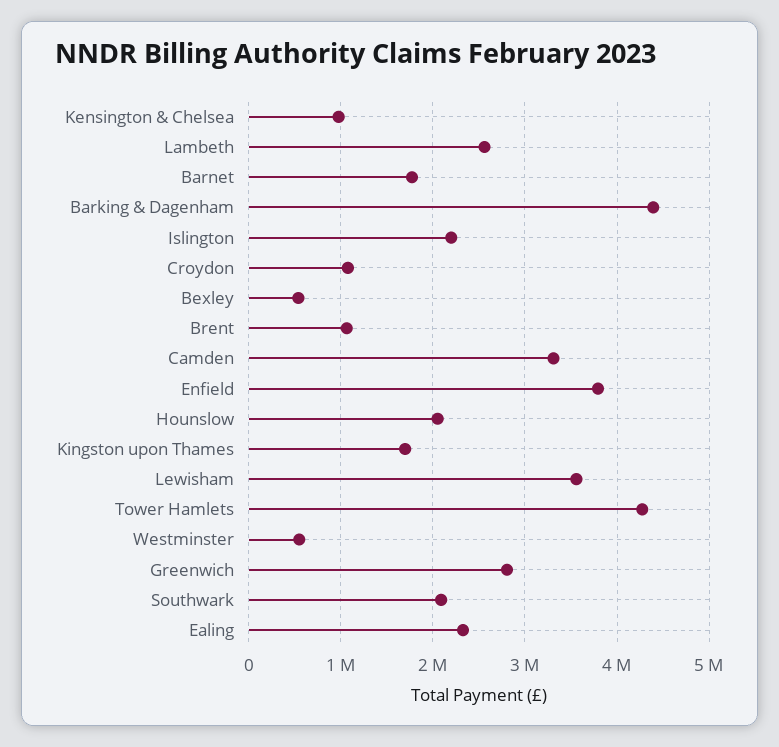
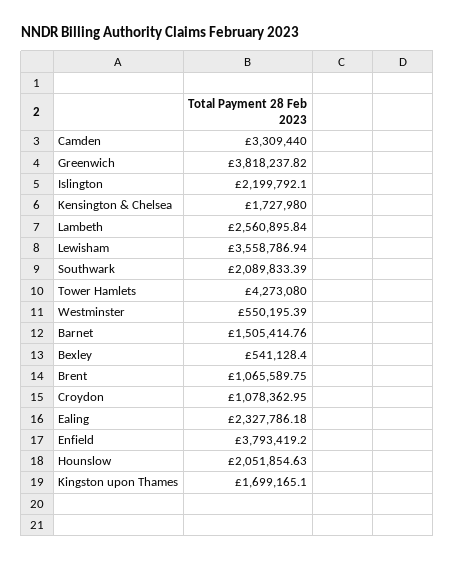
Kensington & Chelsea: 1000000 -> 1727980
Barnet: 1800000 -> 1505414.76
Barking & Dagenham: 4400000 -> none
Greenwich: 2800000 -> 3818237.82

